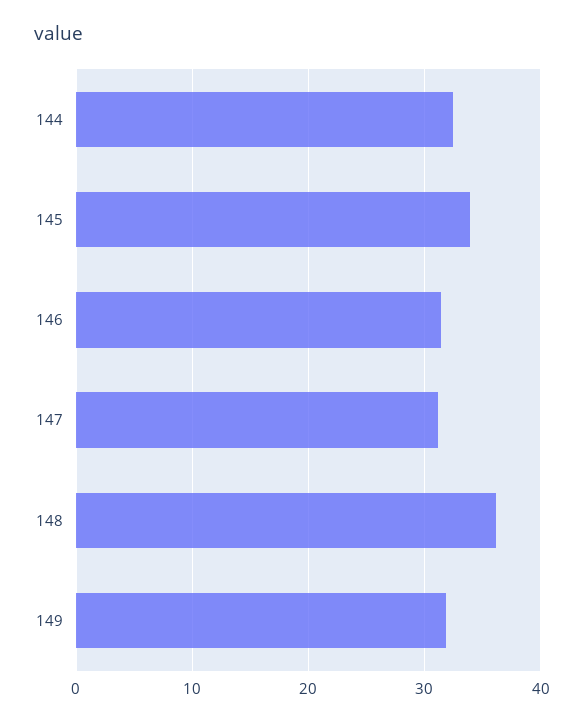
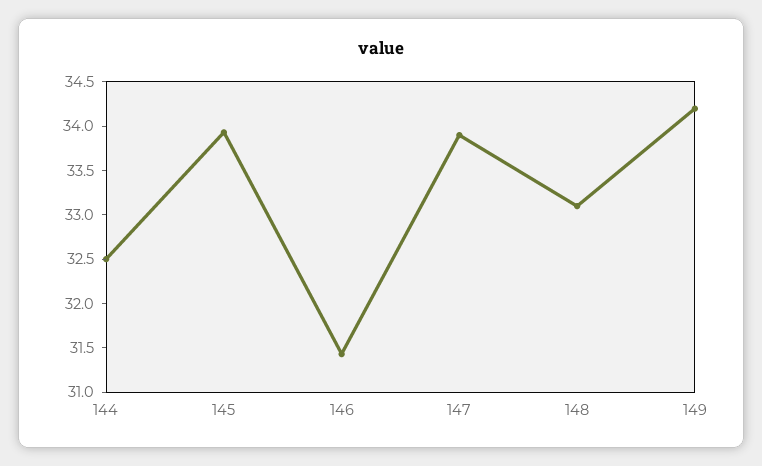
147: 31 -> 33.9
148: 36 -> 33.1
149: 32 -> 34.2

